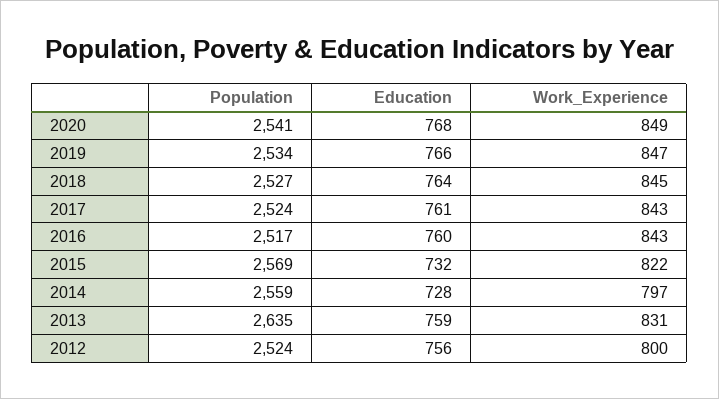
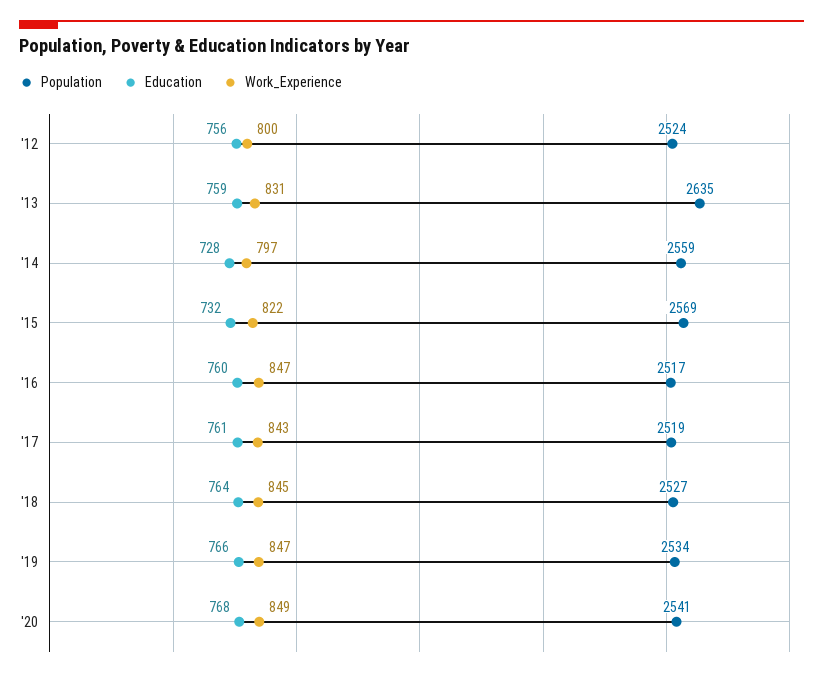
Population, 2017: 2524 -> 2519
Work_Experience, 2016: 843 -> 847

